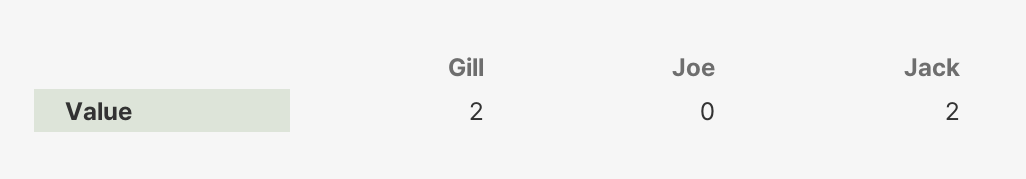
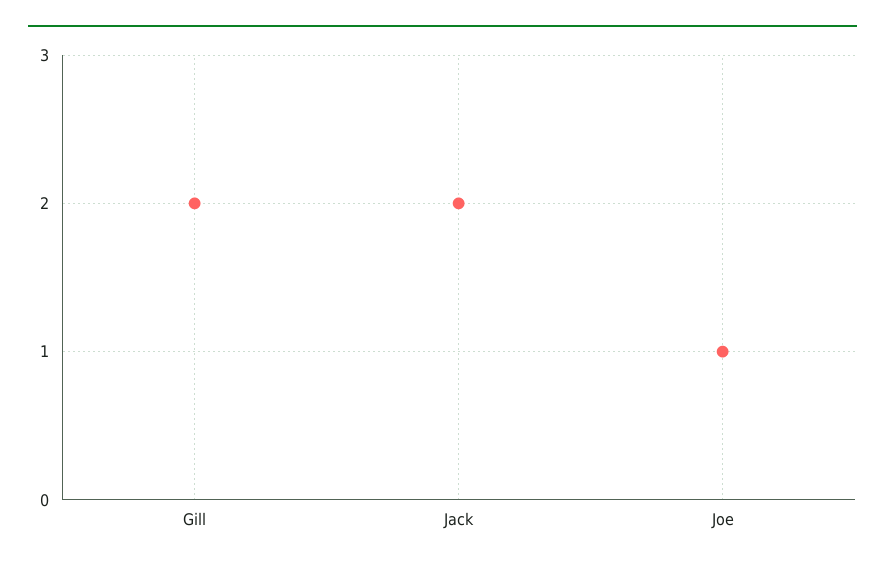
Joe: 0 -> 1

